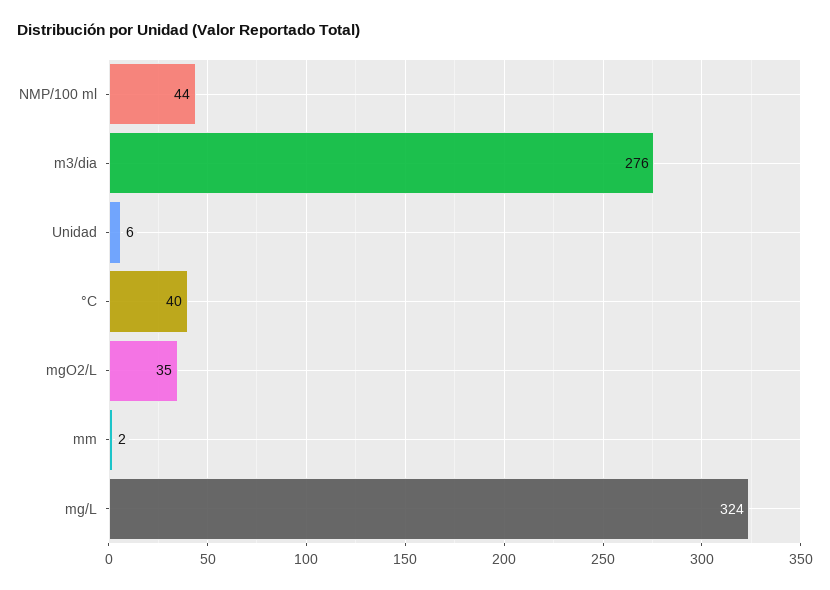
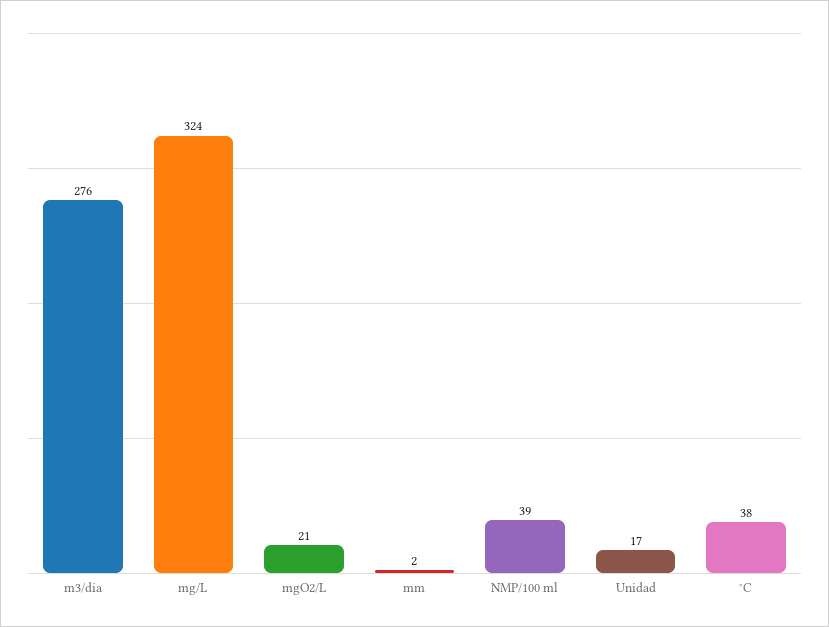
NMP/100 ml: 44 -> 39
Unidad: 6 -> 17
°C: 40 -> 38
mgO2/L: 35 -> 21

